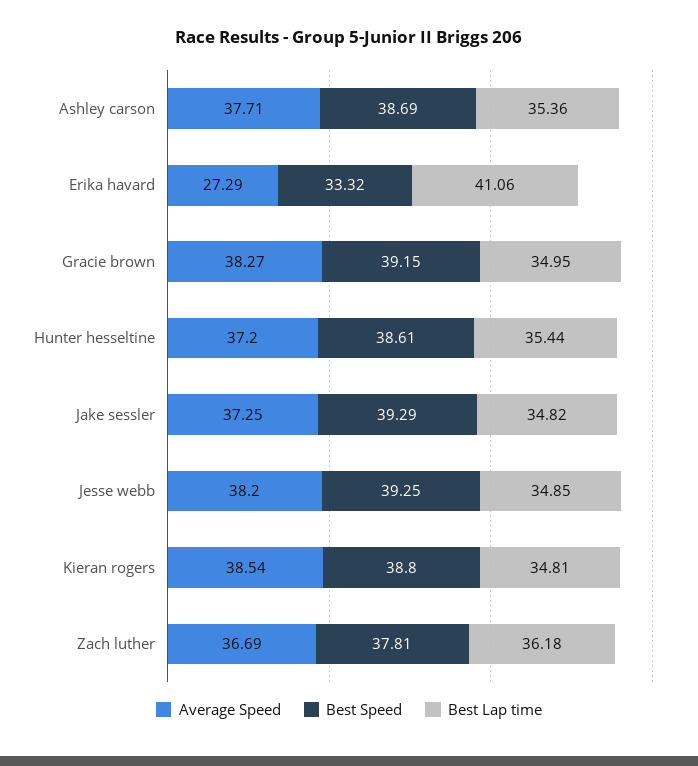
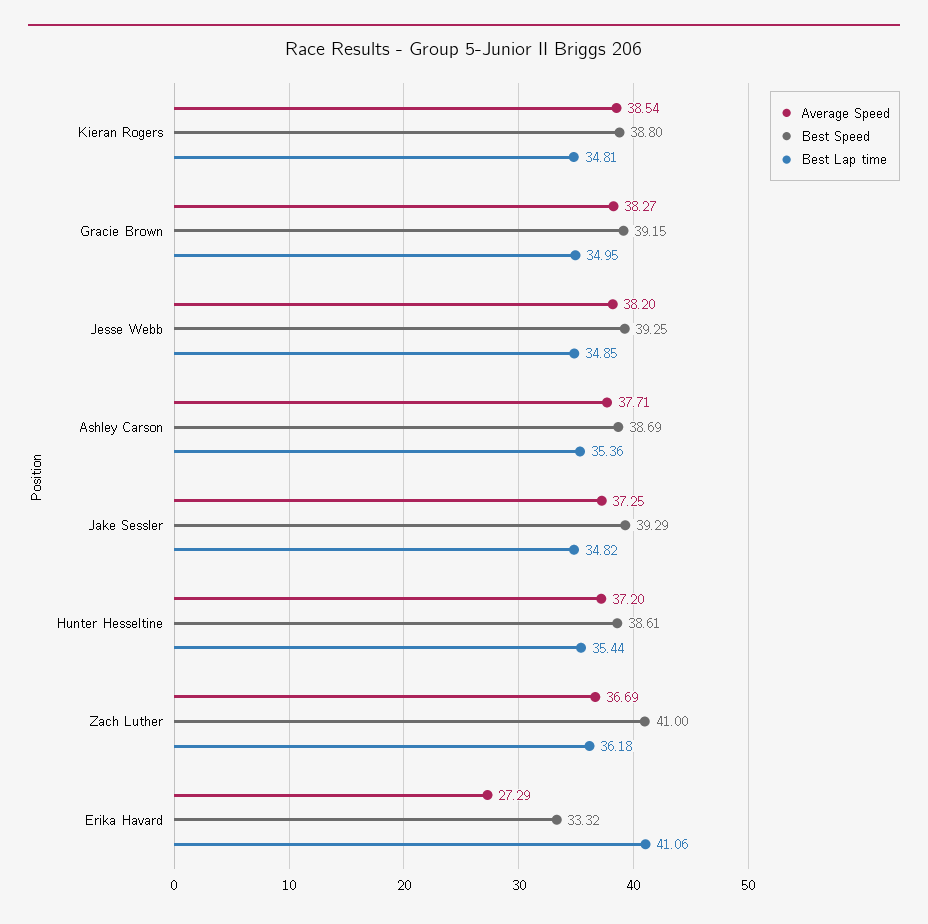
Best Speed, Zach luther: 37.81 -> 41

